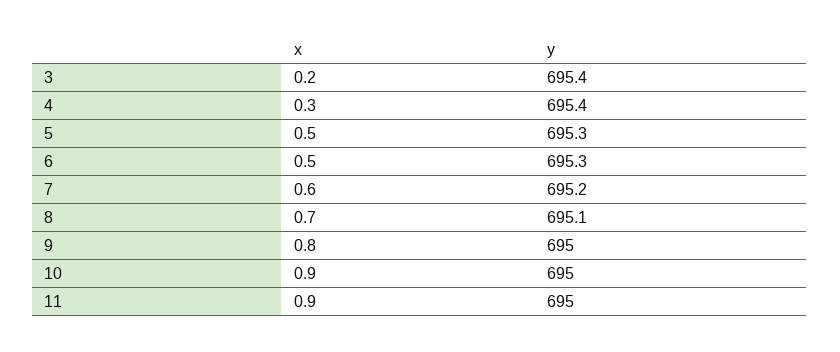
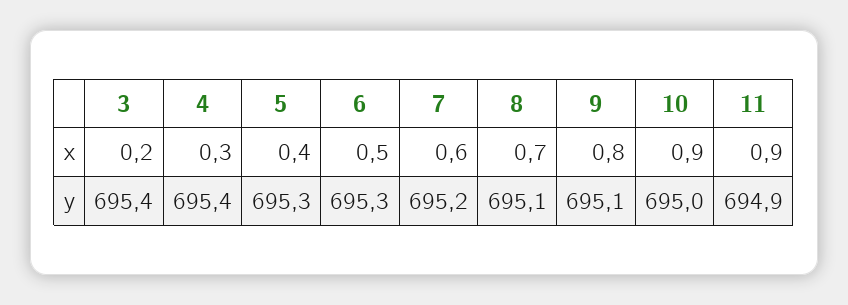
x, 5: 0.5 -> 0.4
y, 9: 695 -> 695.1
y, 11: 695 -> 694.9

